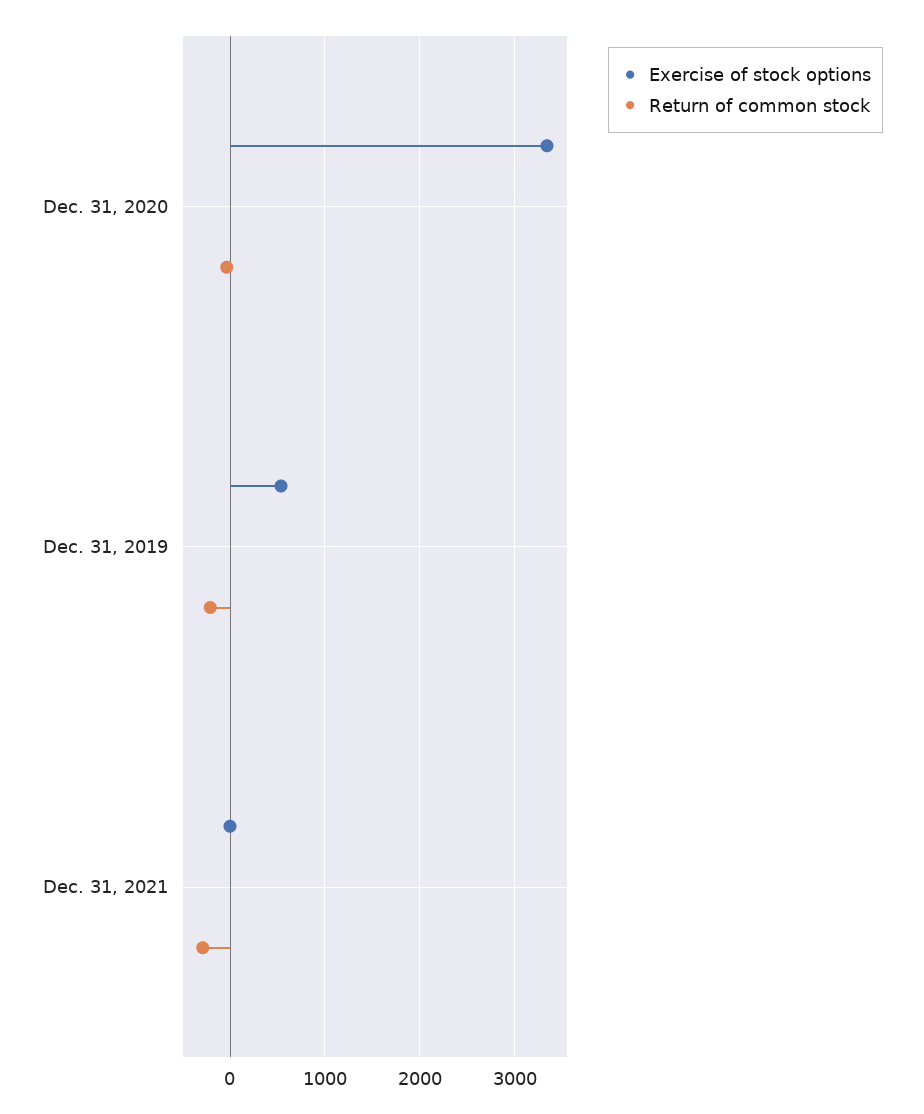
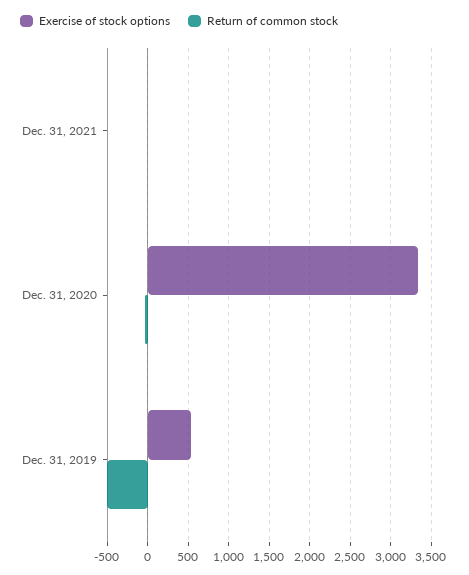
Return of common stock, Dec. 31, 2019: -200 -> -500
Return of common stock, Dec. 31, 2021: -300 -> 0

